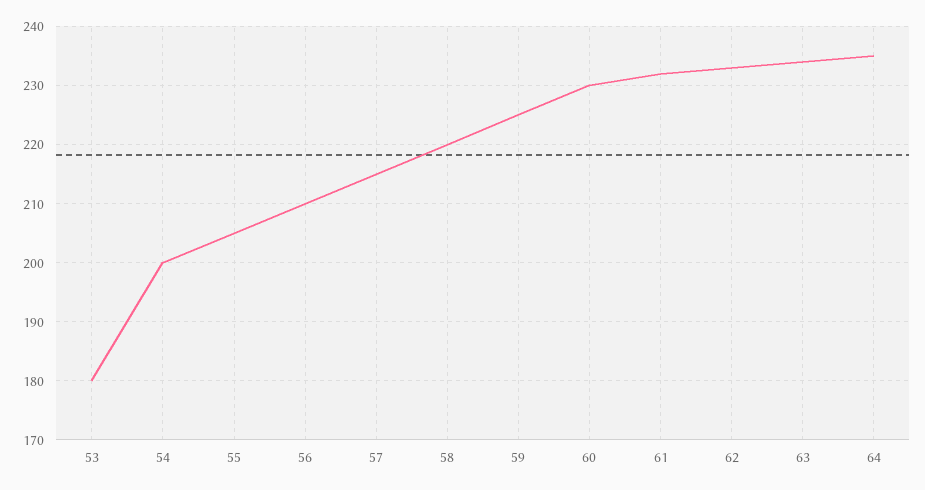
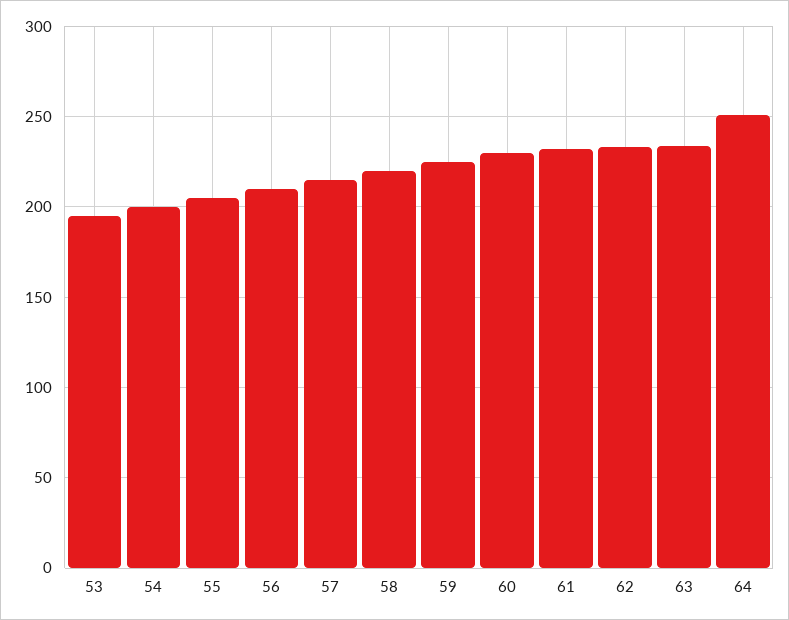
53: 180 -> 195
64: 235 -> 250

